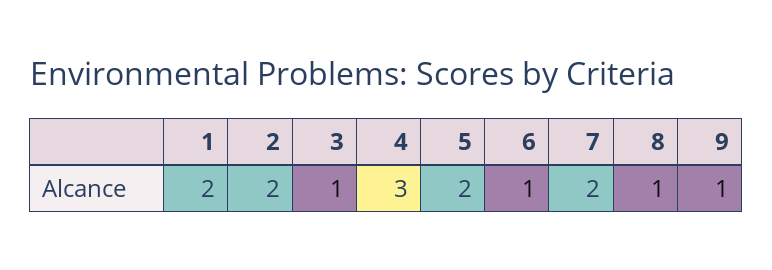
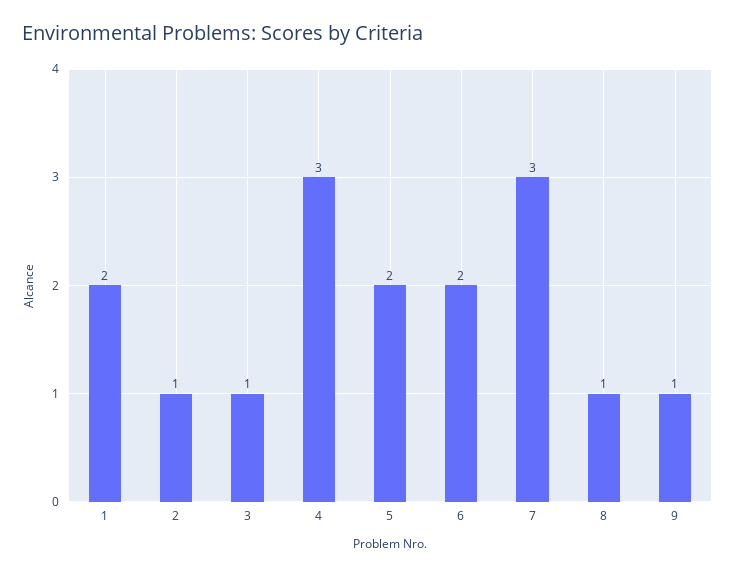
2: 2 -> 1
6: 1 -> 2
7: 2 -> 3

